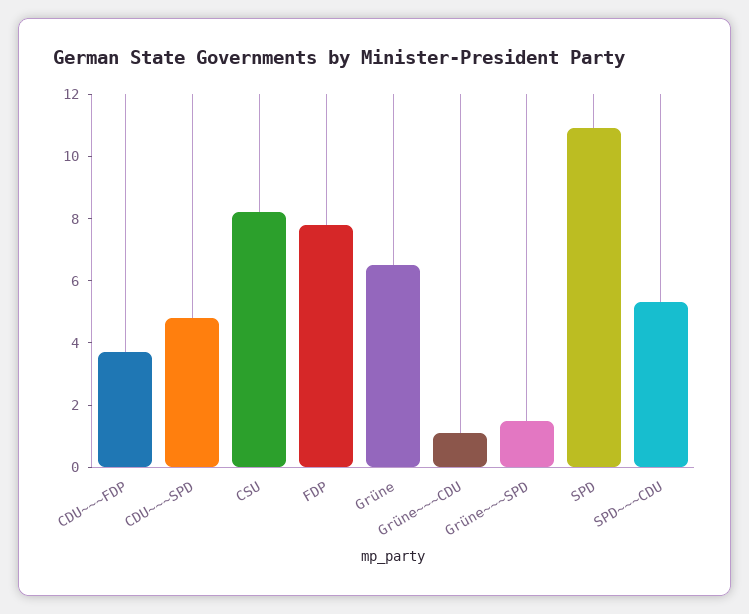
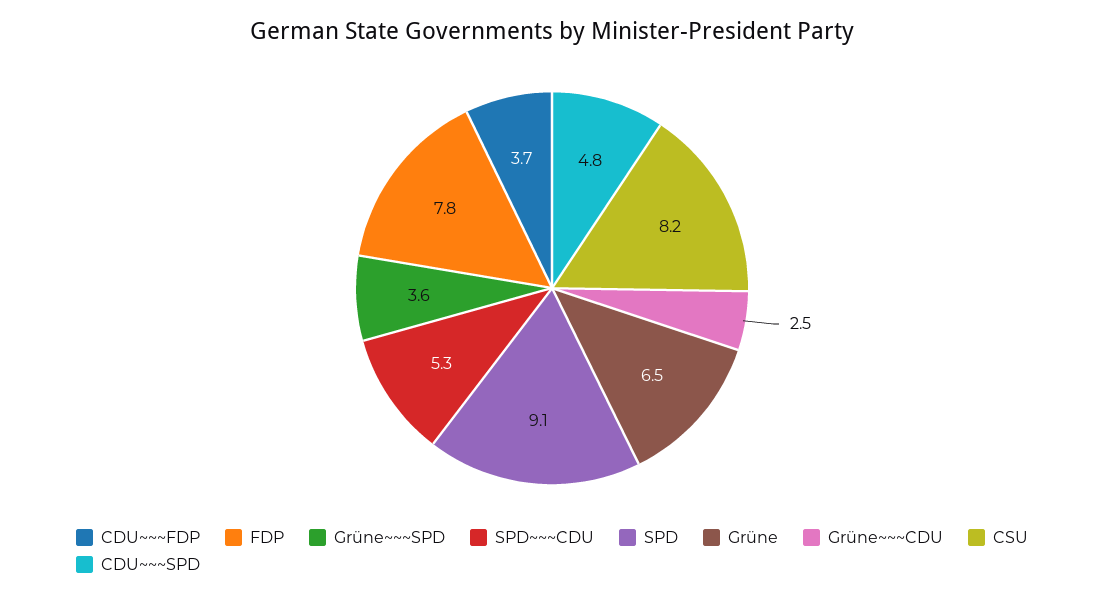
Grüne~~~CDU: 1 -> 2.5
Grüne~~~SPD: 1.5 -> 3.6
SPD: 11 -> 9.1

